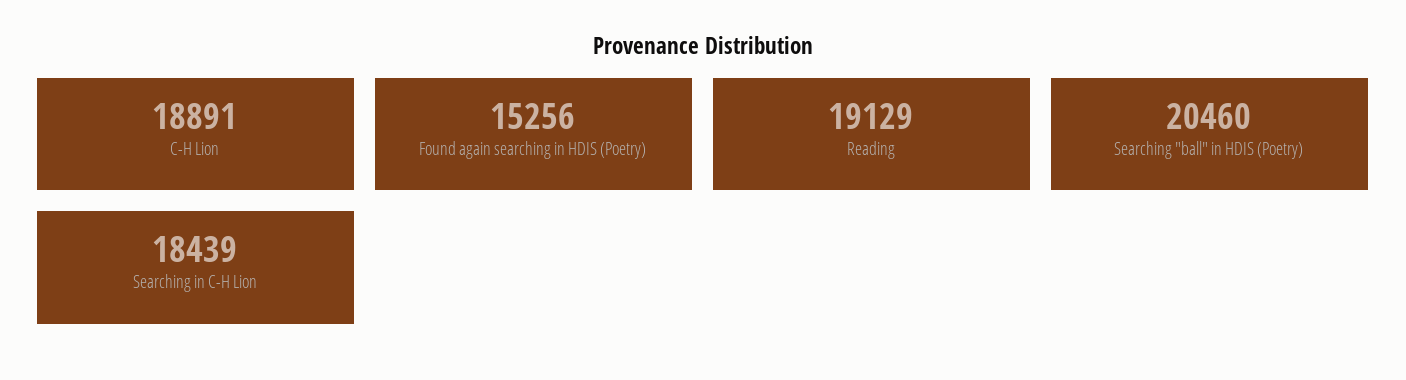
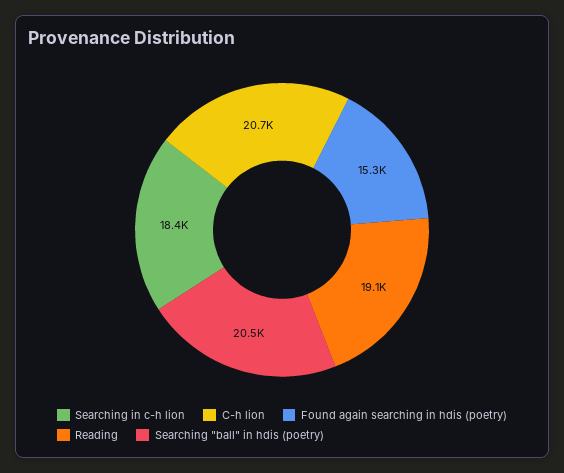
C-H Lion: 18891 -> 20700

